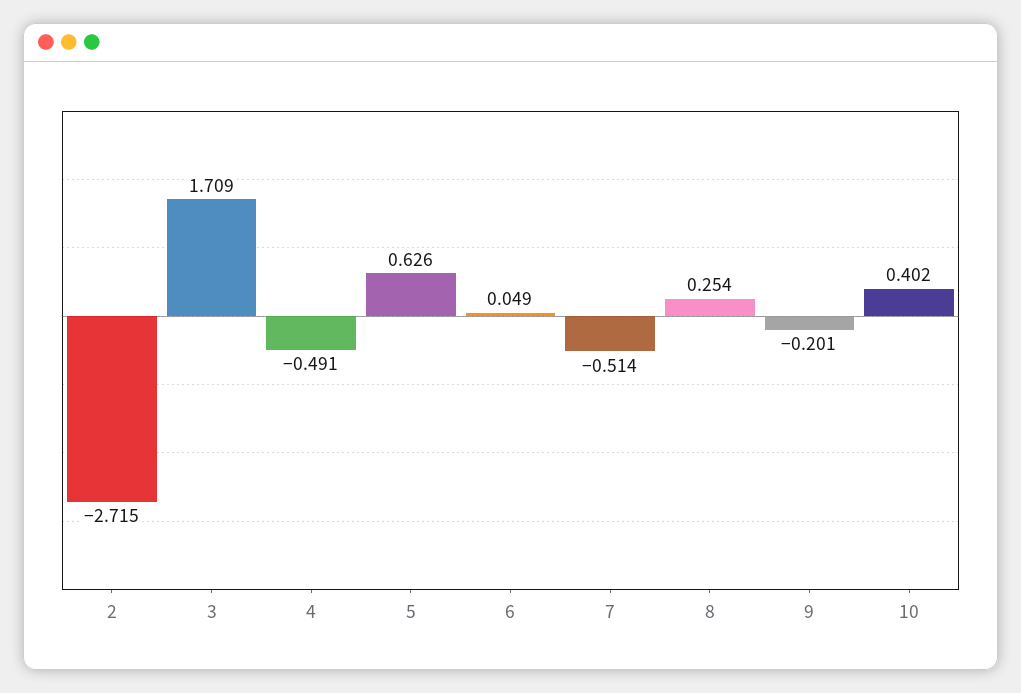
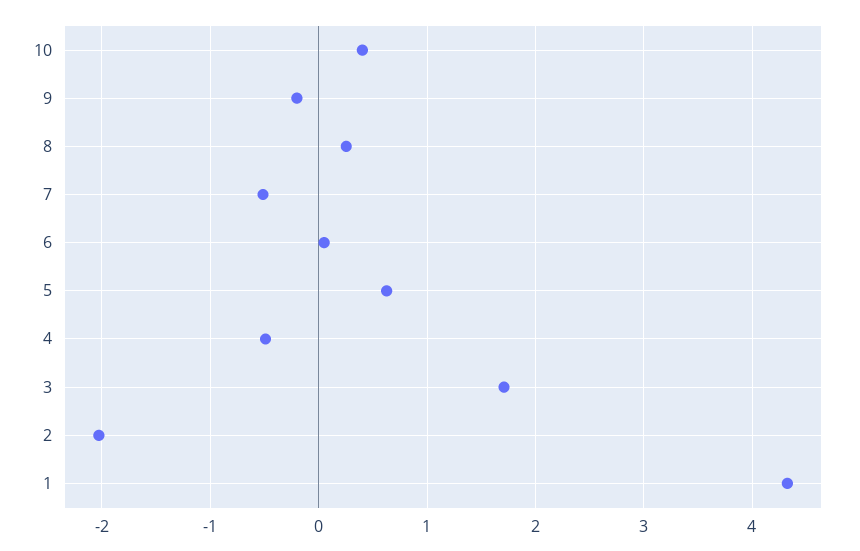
2: -2.715 -> -2
1: none -> 4.3

